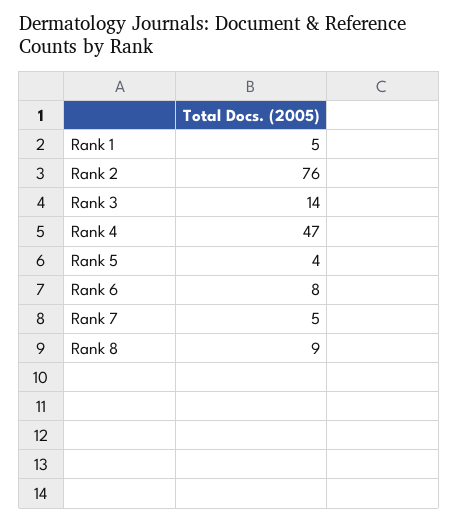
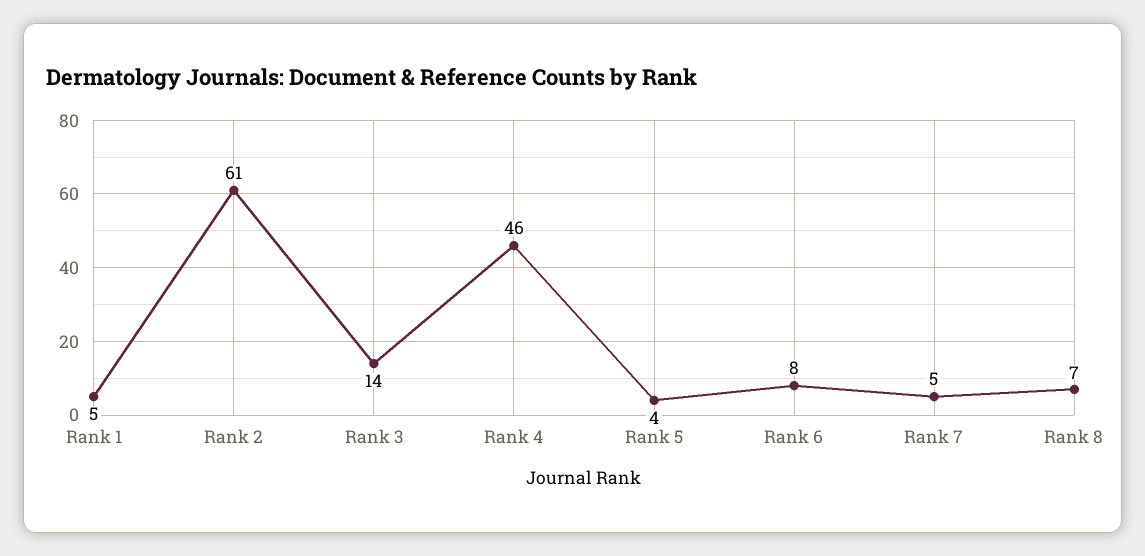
Rank 2: 76 -> 61
Rank 4: 47 -> 46
Rank 8: 9 -> 7

